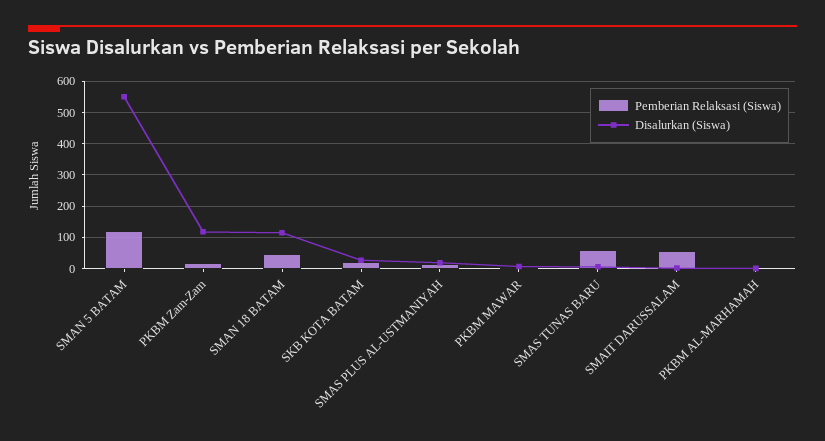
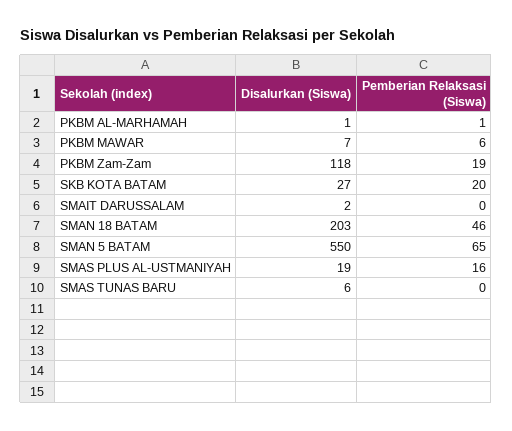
Pemberian Relaksasi (Siswa), SMAN 5 BATAM: 120 -> 65
Disalurkan (Siswa), SMAN 18 BATAM: 120 -> 203
Pemberian Relaksasi (Siswa), SMAS TUNAS BARU: 60 -> 0
Pemberian Relaksasi (Siswa), SMAIT DARUSSALAM: 60 -> 0

